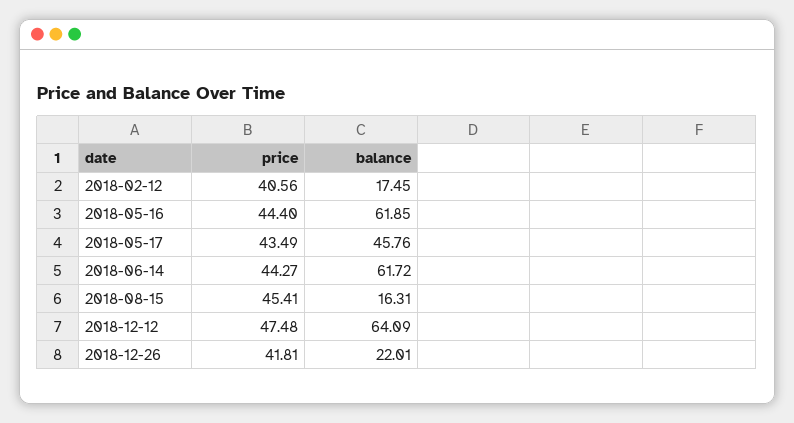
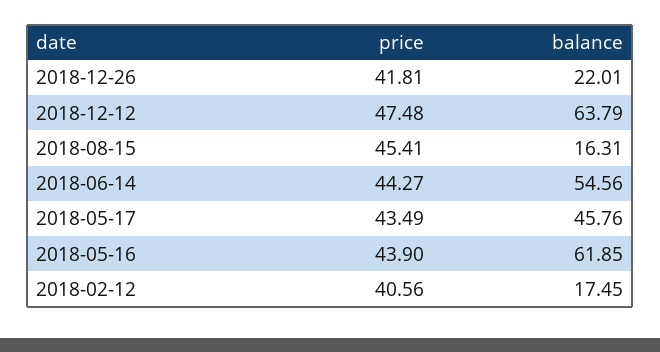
price, 2018-05-16: 44.4 -> 43.9
balance, 2018-06-14: 61.72 -> 54.56
balance, 2018-12-12: 64.09 -> 63.79

